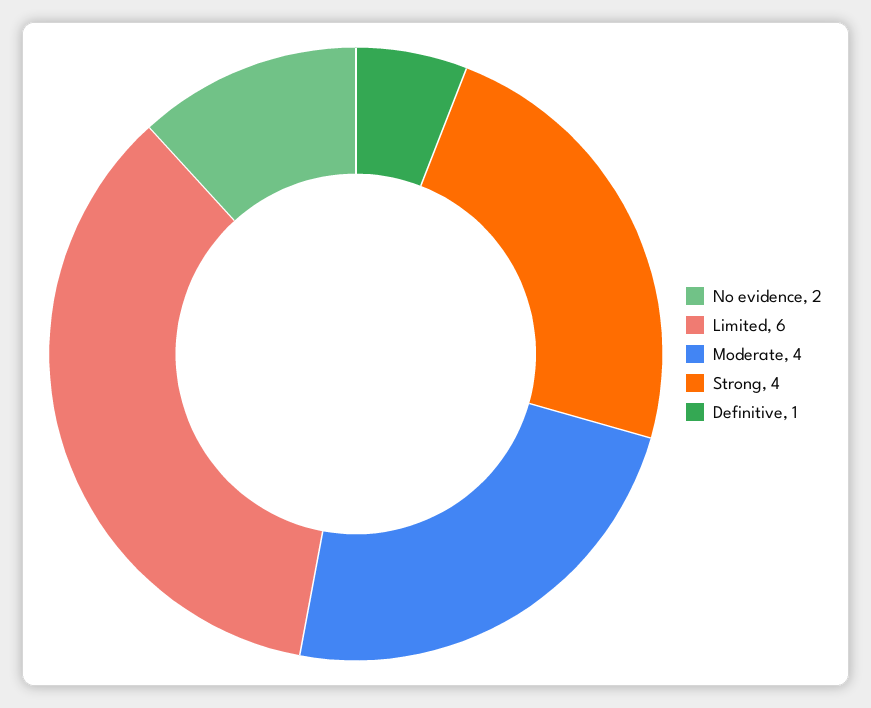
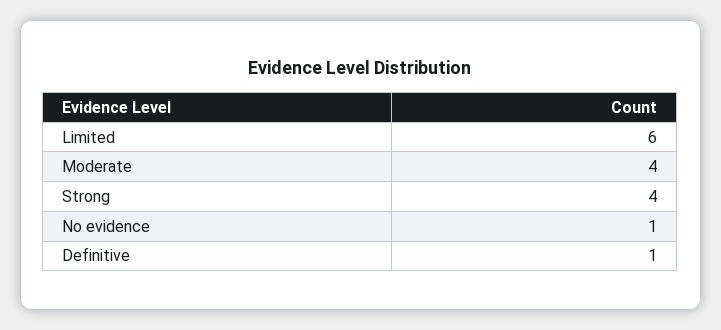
No evidence: 2 -> 1

